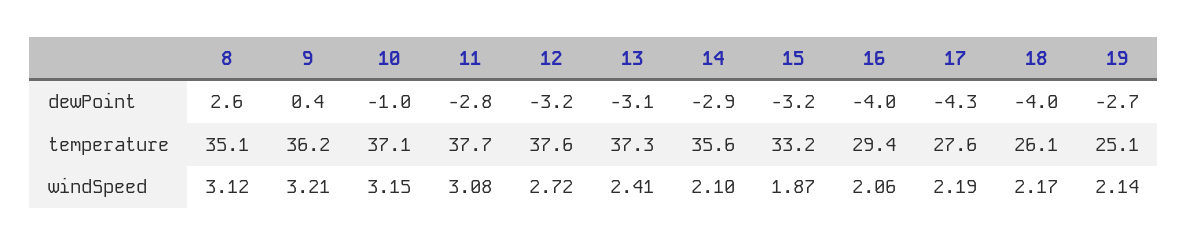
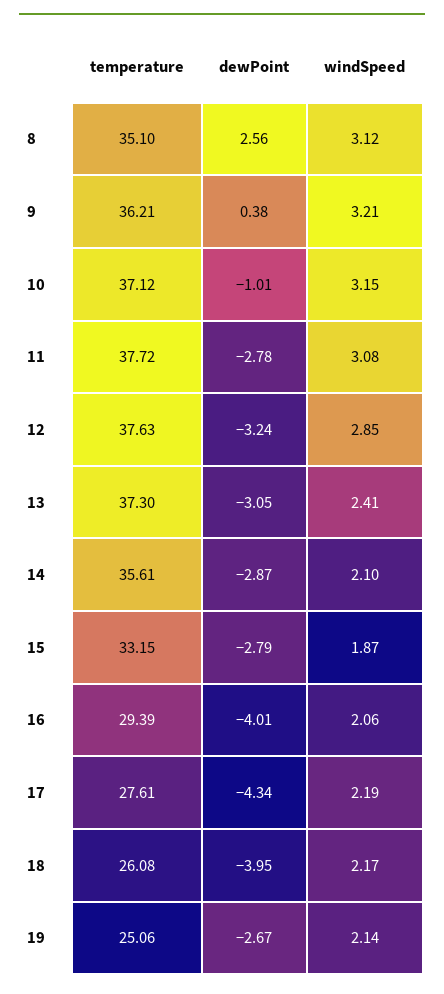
15, dewPoint: -3.2 -> -2.79
12, windSpeed: 2.72 -> 2.85

